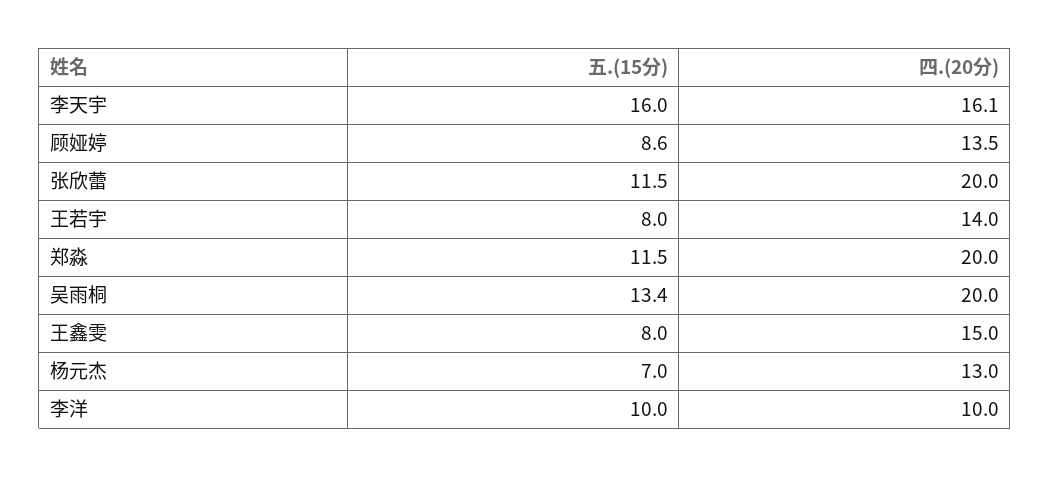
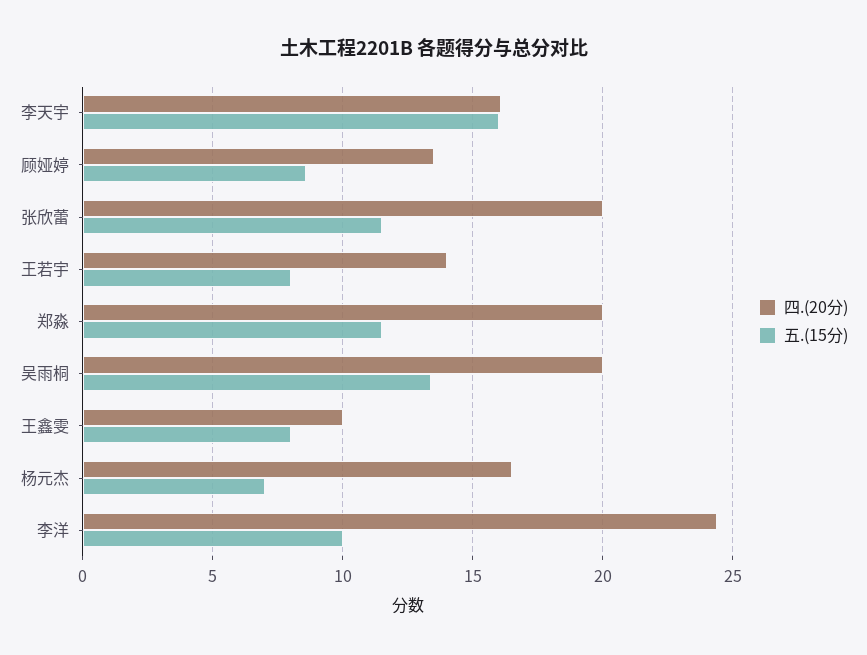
四.(20分), 王鑫雯: 15 -> 10
四.(20分), 杨元杰: 13 -> 16.5
四.(20分), 李洋: 10 -> 24.5

